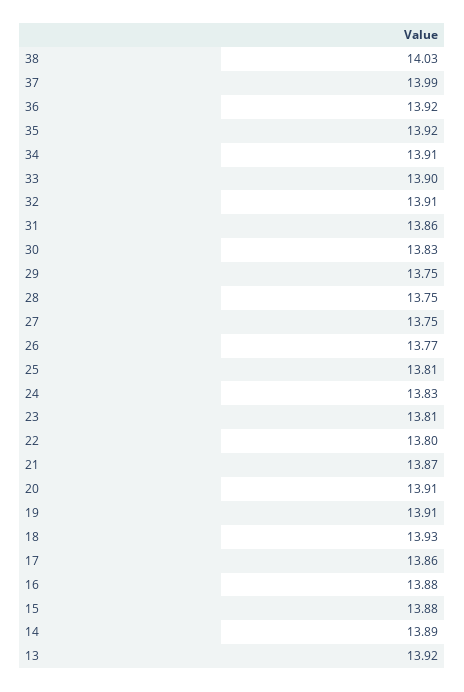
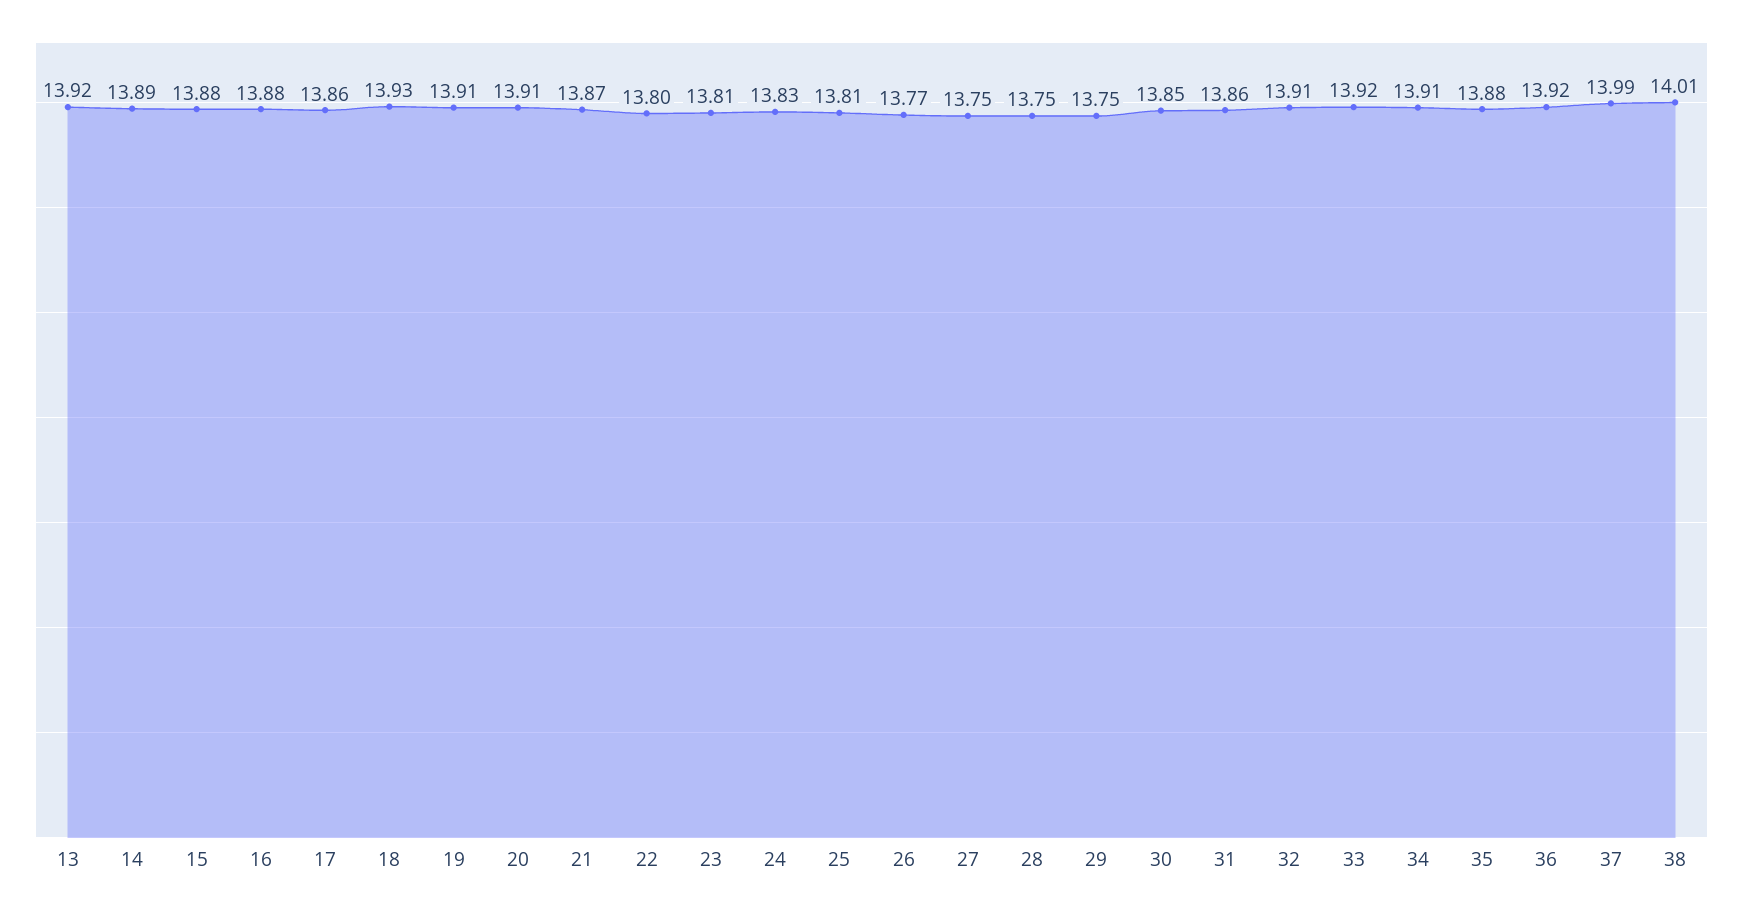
38: 14.03 -> 14.01
35: 13.92 -> 13.88
33: 13.9 -> 13.92
30: 13.83 -> 13.85

